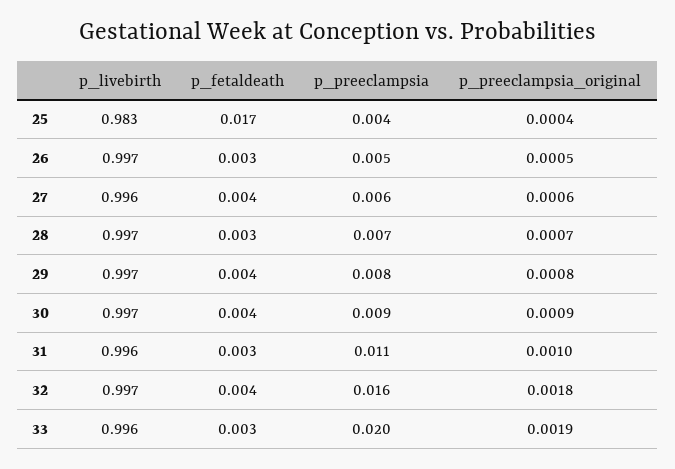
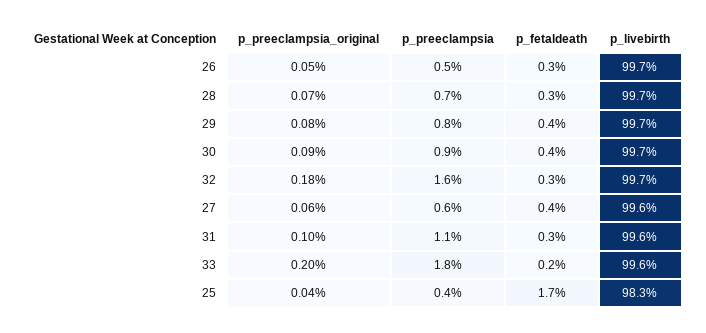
p_fetaldeath, 32: 0.004 -> 0.003
p_fetaldeath, 33: 0.003 -> 0.002
p_preeclampsia, 33: 0.02 -> 0.018
p_preeclampsia_original, 33: 0.0019 -> 0.002

